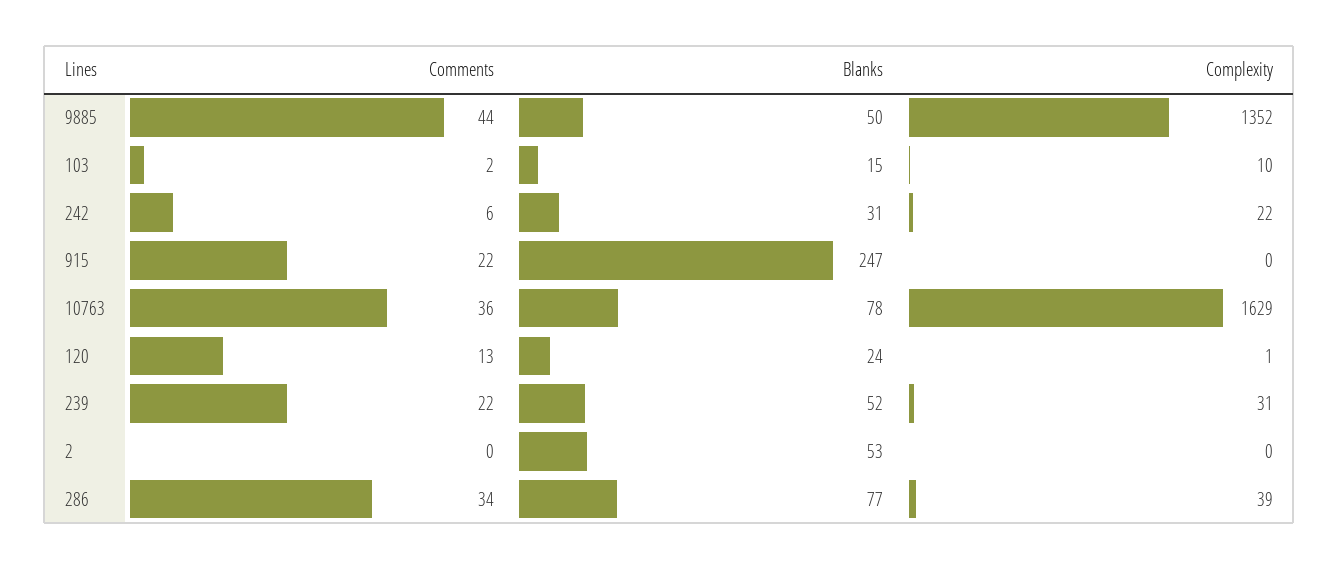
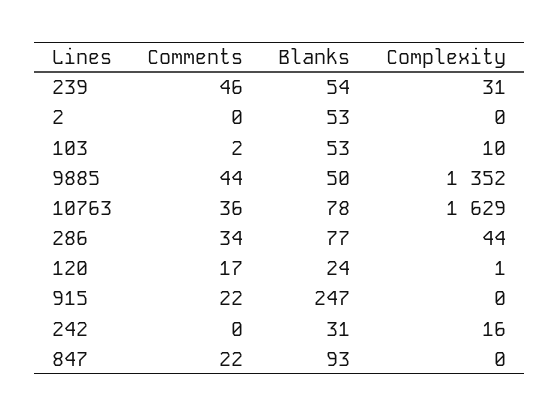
Blanks, 103: 15 -> 53
Comments, 242: 6 -> 0
Complexity, 242: 22 -> 16
Comments, 120: 13 -> 17
Comments, 239: 22 -> 46
Blanks, 239: 52 -> 54
Complexity, 286: 39 -> 44
Comments, 847: none -> 22
Blanks, 847: none -> 93
Complexity, 847: none -> 0

